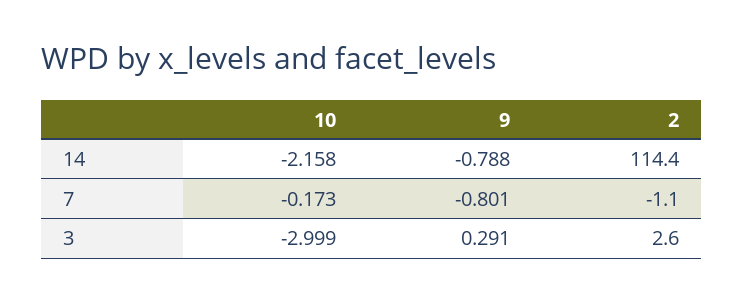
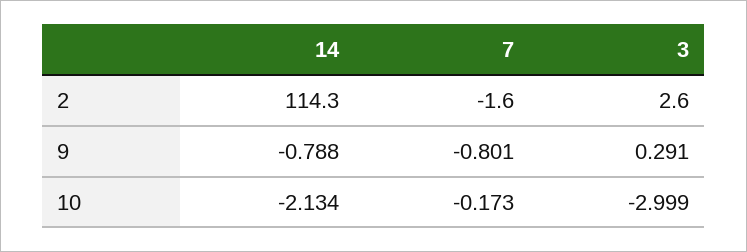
10, 14: -2.158 -> -2.134
2, 14: 114.4 -> 114.3
2, 7: -1.1 -> -1.6

